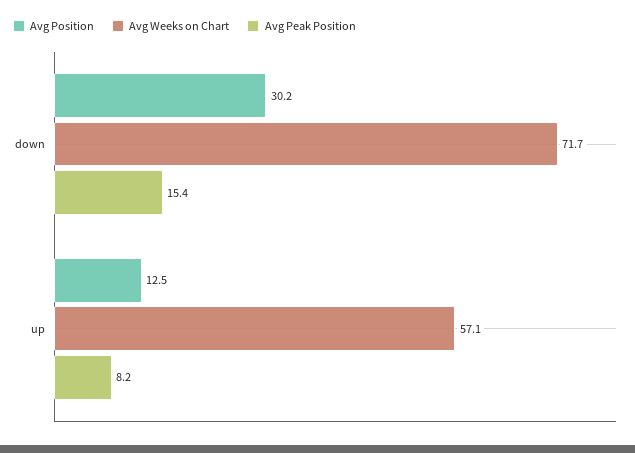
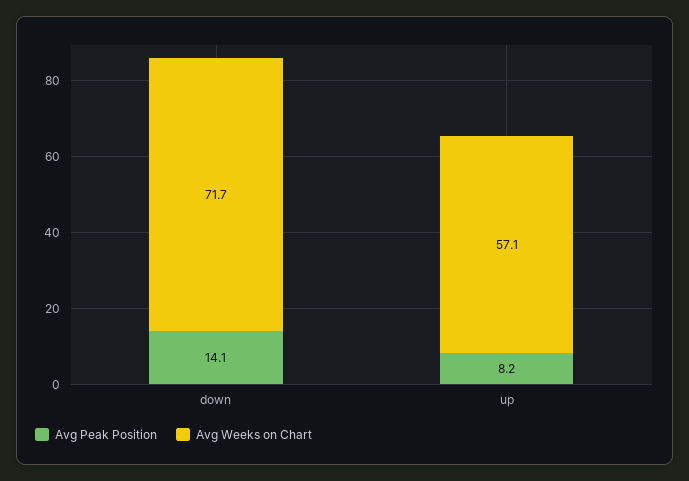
Avg Position, down: 30.2 -> none
Avg Peak Position, down: 15.4 -> 14.1
Avg Position, up: 12.5 -> none

